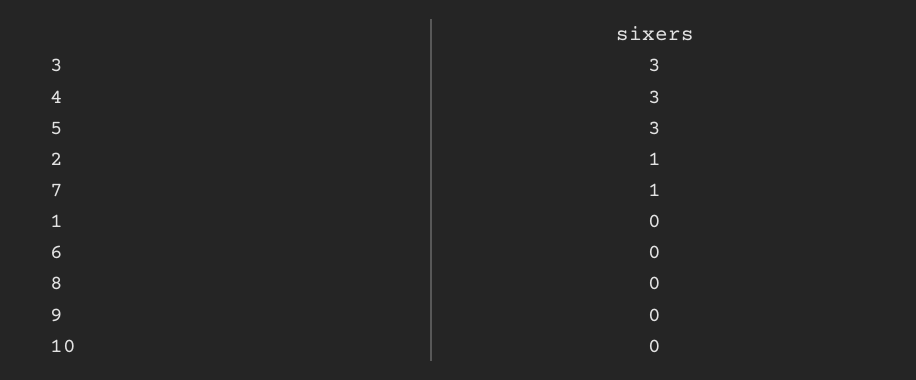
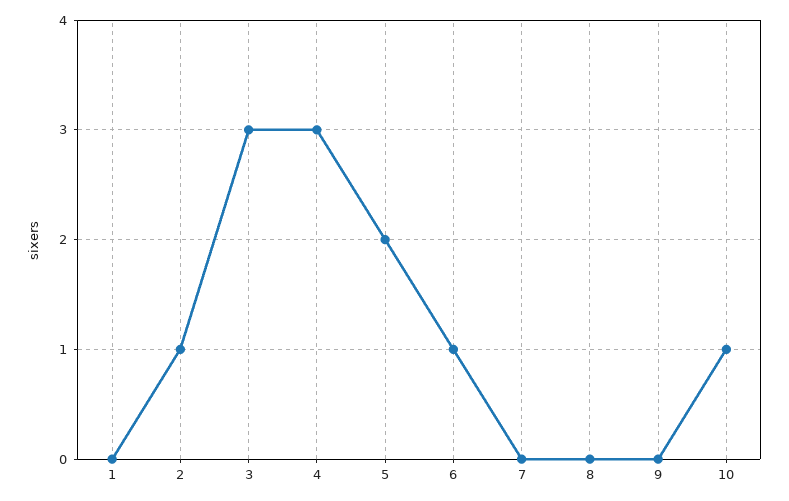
5: 3 -> 2
7: 1 -> 0
6: 0 -> 1
10: 0 -> 1

